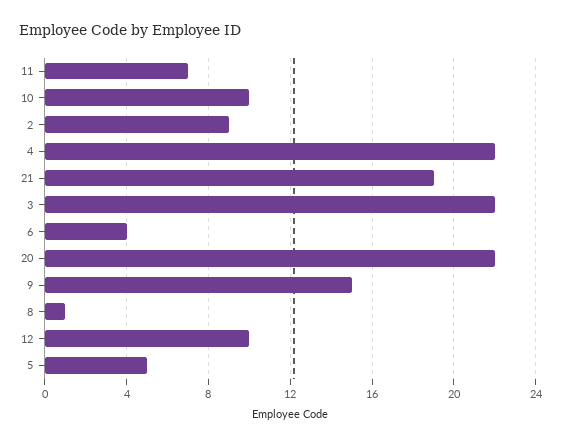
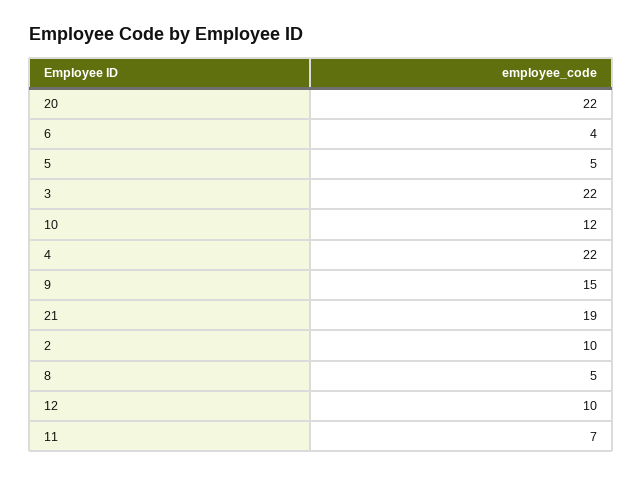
10: 10 -> 12
2: 9 -> 10
8: 1 -> 5

